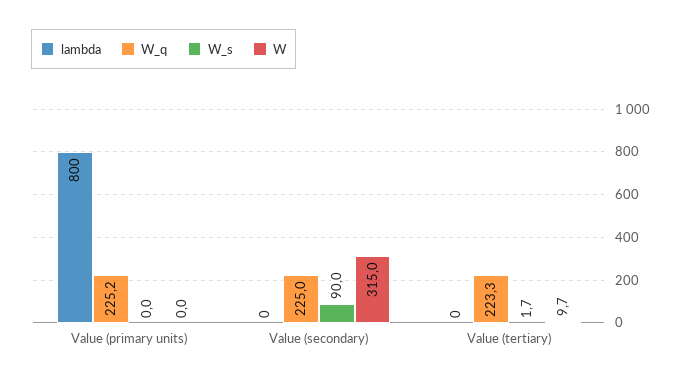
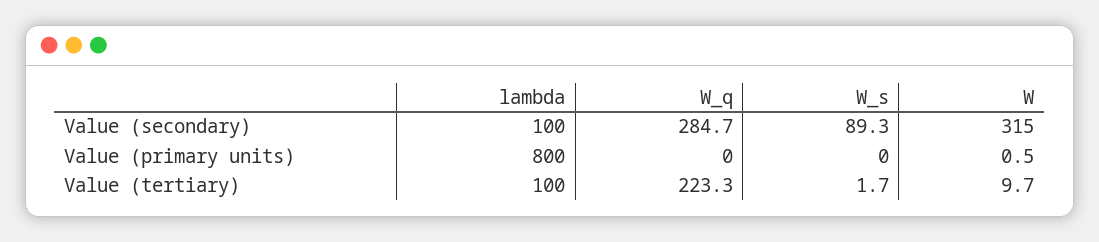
W_q, Value (primary units): 225.2 -> 0
W, Value (primary units): 0 -> 0.5
lambda, Value (secondary): 0 -> 100
W_q, Value (secondary): 225 -> 284.7
W_s, Value (secondary): 90 -> 89.3
lambda, Value (tertiary): 0 -> 100

